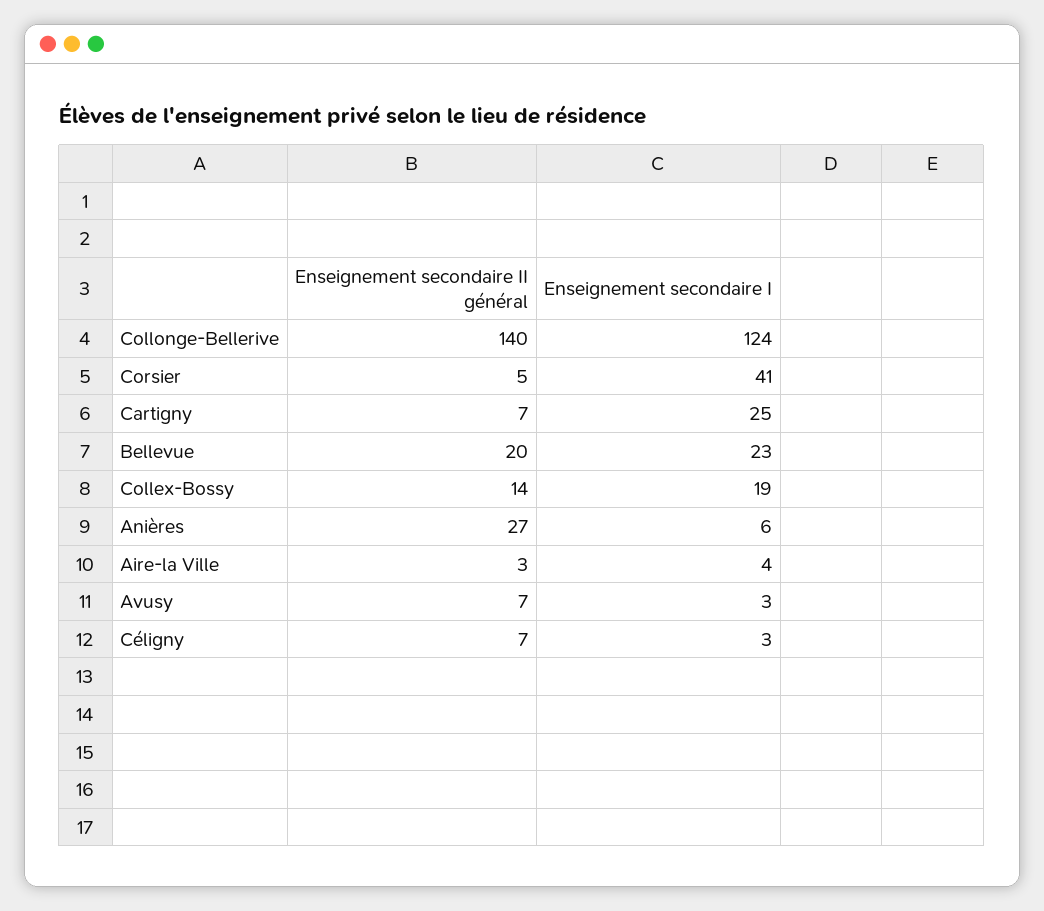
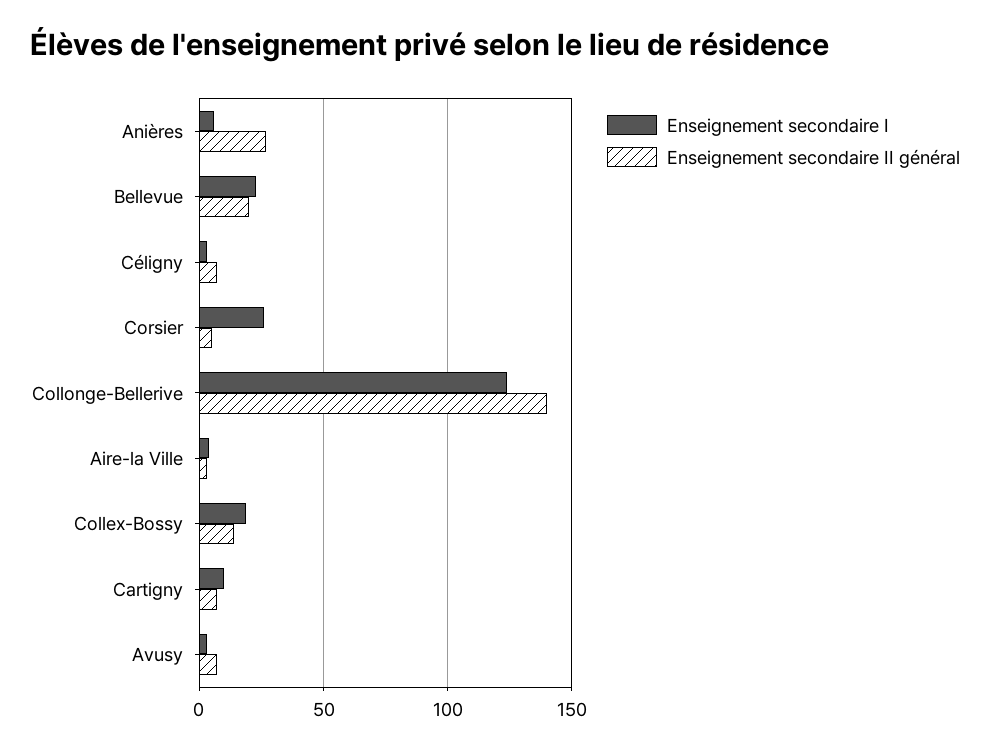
Enseignement secondaire I, Corsier: 41 -> 25
Enseignement secondaire I, Cartigny: 25 -> 10

